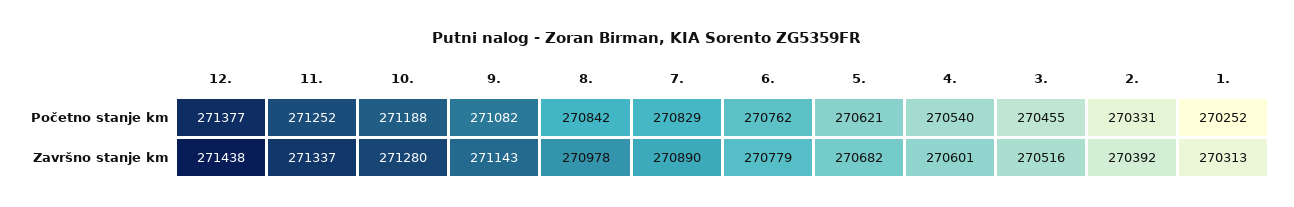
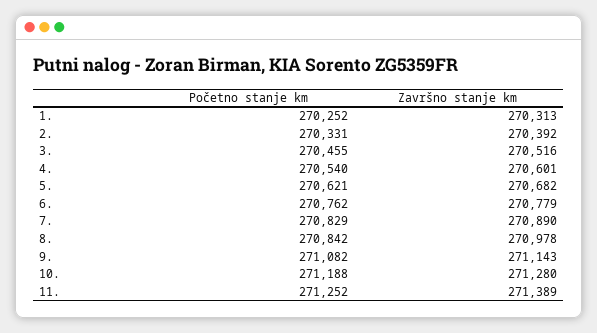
12., Početno stanje km: 271377 -> none
12., Završno stanje km: 271438 -> none
11., Završno stanje km: 271337 -> 271389

